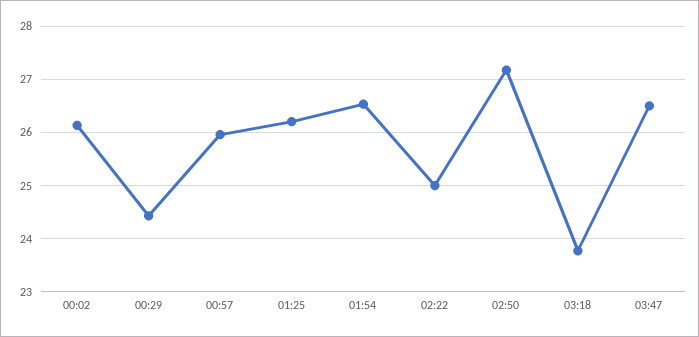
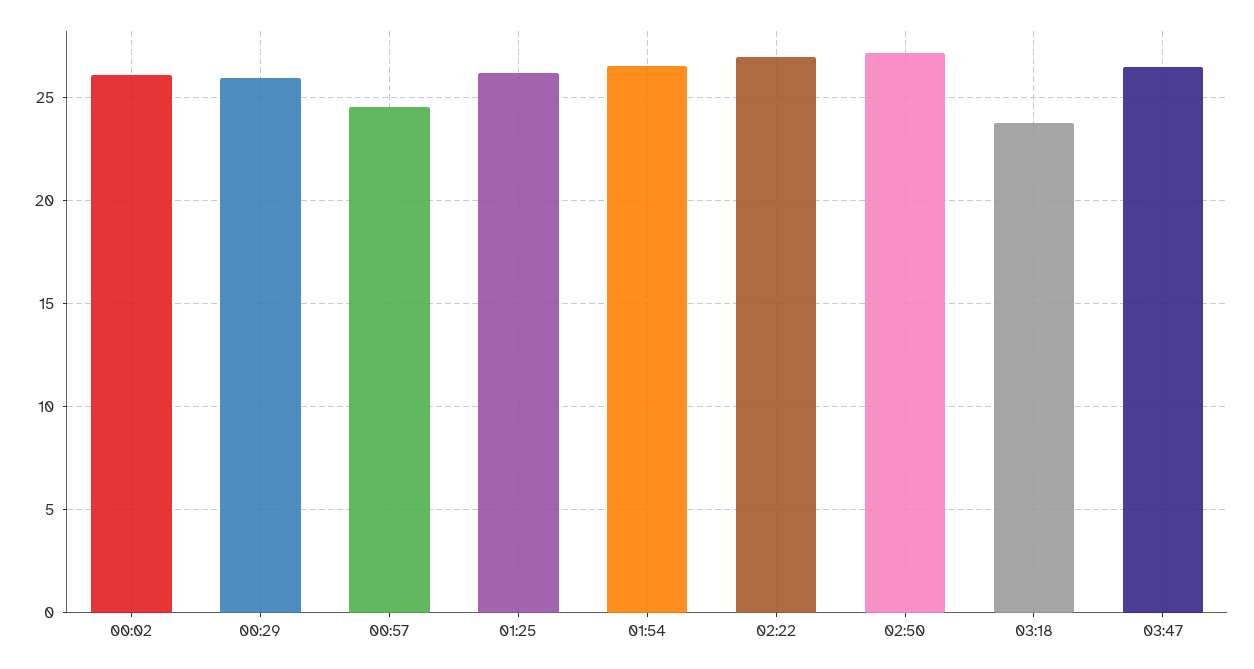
00:29: 24.4 -> 26
00:57: 26 -> 24.5
02:22: 25 -> 27

